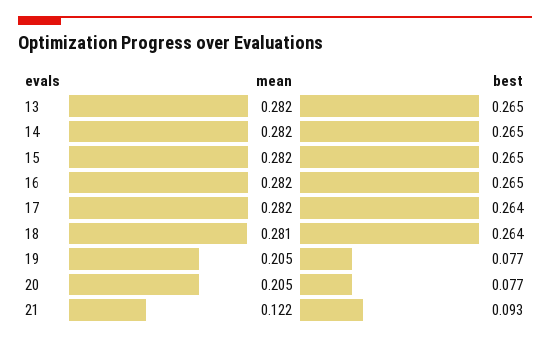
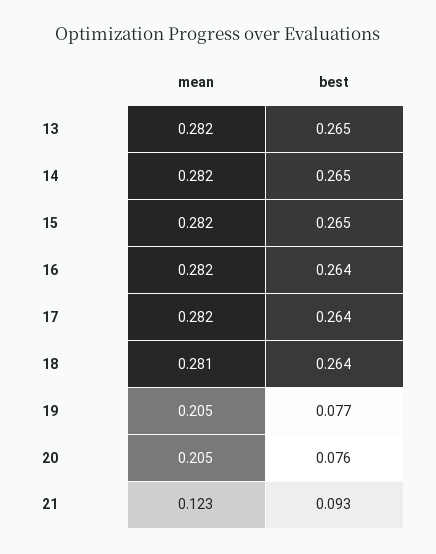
best, 16: 0.265 -> 0.264
best, 20: 0.077 -> 0.076
mean, 21: 0.122 -> 0.123

